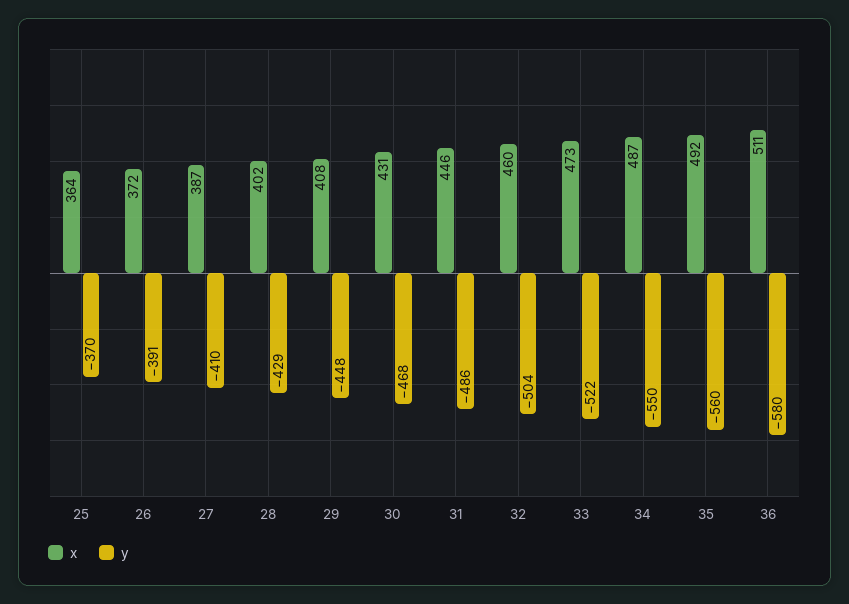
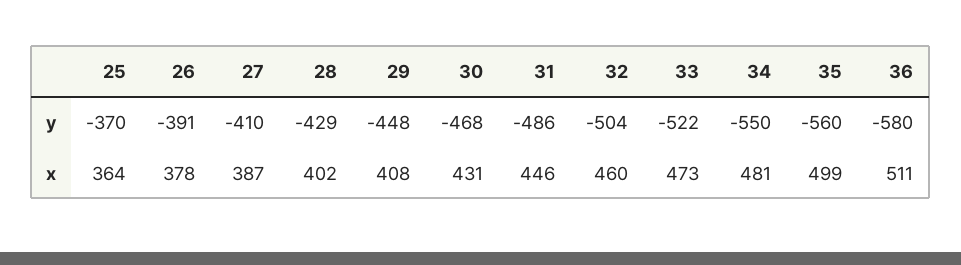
x, 26: 372 -> 378
x, 34: 487 -> 481
x, 35: 492 -> 499

